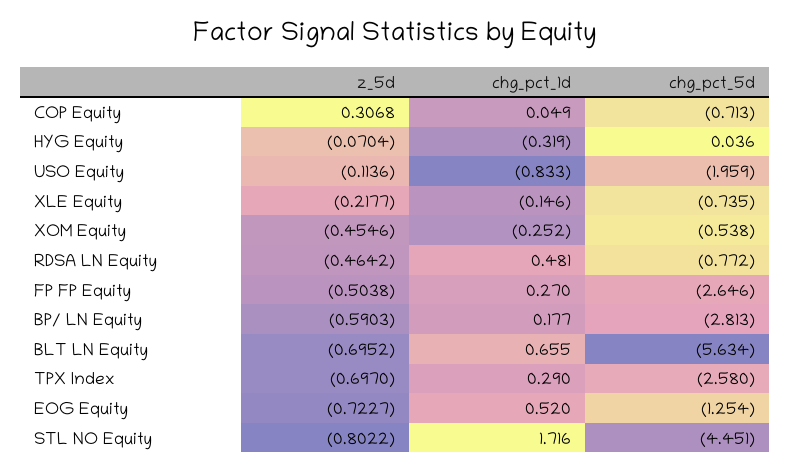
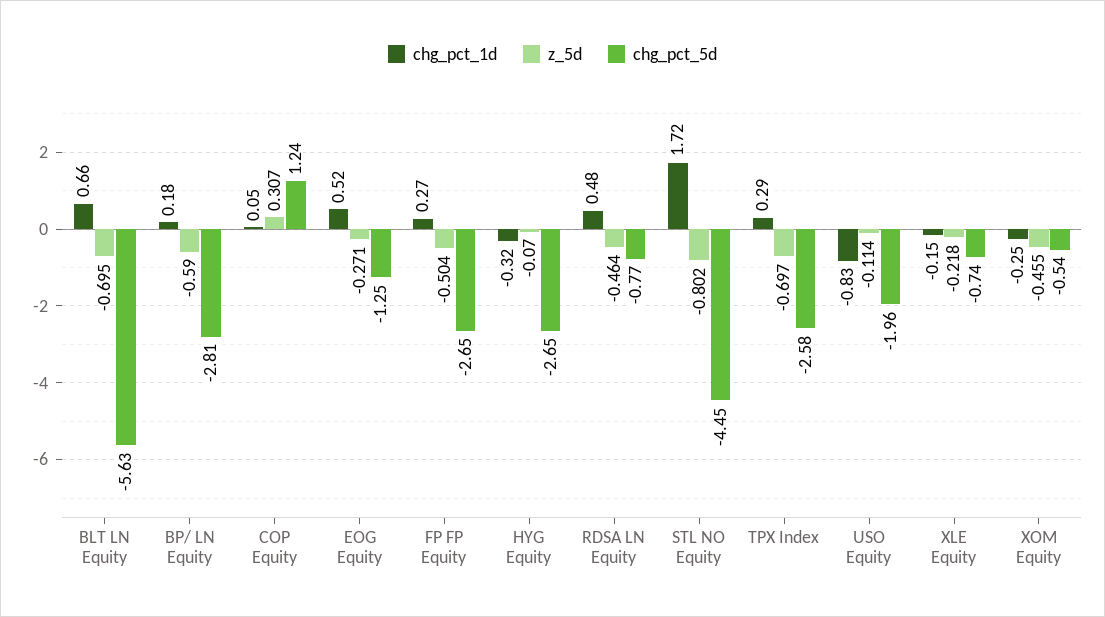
chg_pct_5d, COP Equity: -0.713 -> 1.24
chg_pct_5d, HYG Equity: 0.036 -> -2.65
z_5d, EOG Equity: -0.7227 -> -0.271

